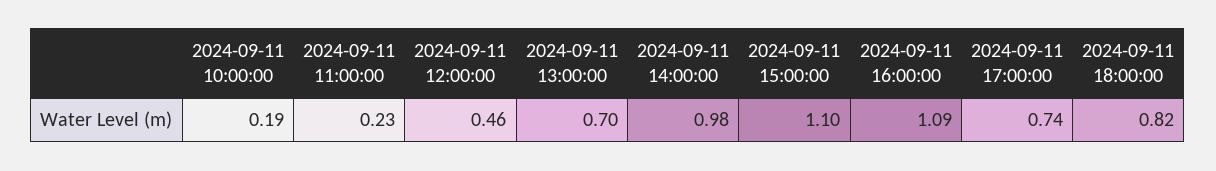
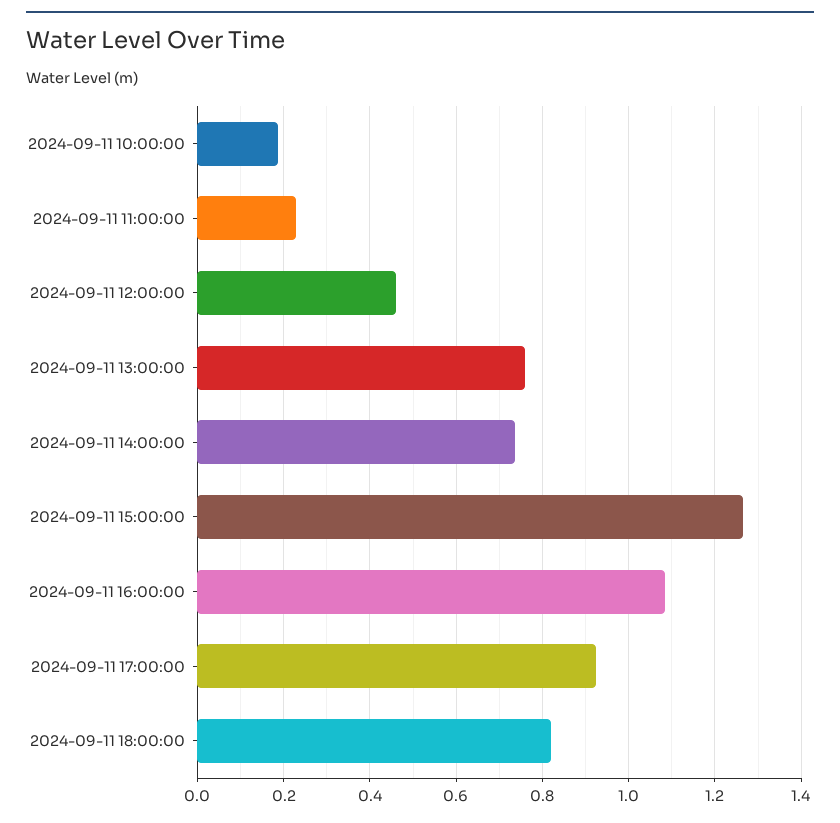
2024-09-11 13:00:00: 0.7 -> 0.76
2024-09-11 14:00:00: 0.98 -> 0.74
2024-09-11 15:00:00: 1.1 -> 1.26
2024-09-11 17:00:00: 0.74 -> 0.92

